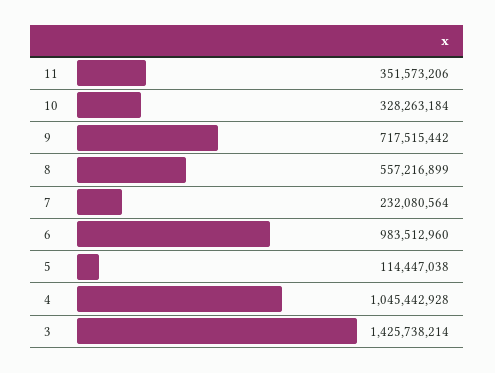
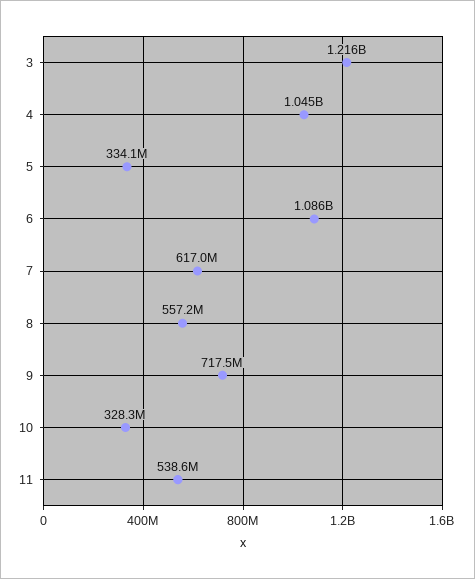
11: 351573206 -> 538600000
7: 232080564 -> 617000000
6: 983512960 -> 1086000000
5: 114447038 -> 334100000
3: 1425738214 -> 1216000000

